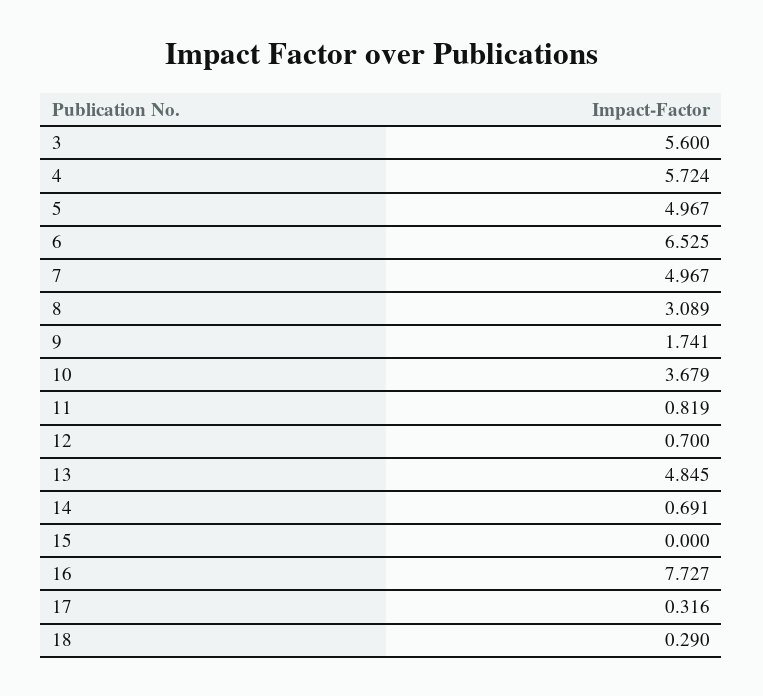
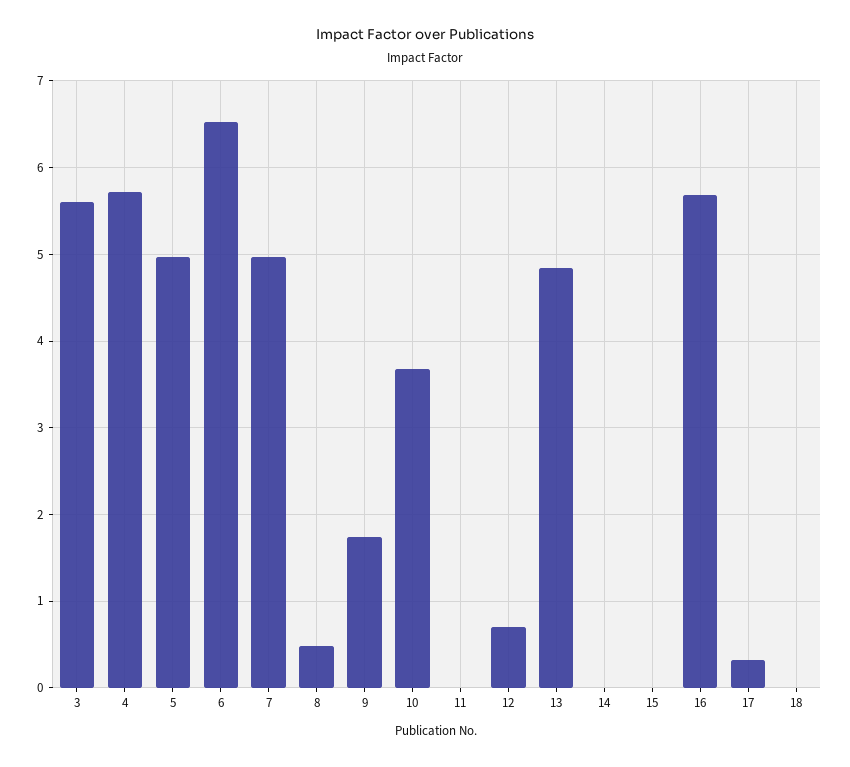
8: 3.089 -> 0.5
11: 0.819 -> 0
14: 0.691 -> 0
16: 7.727 -> 5.7
18: 0.29 -> 0

